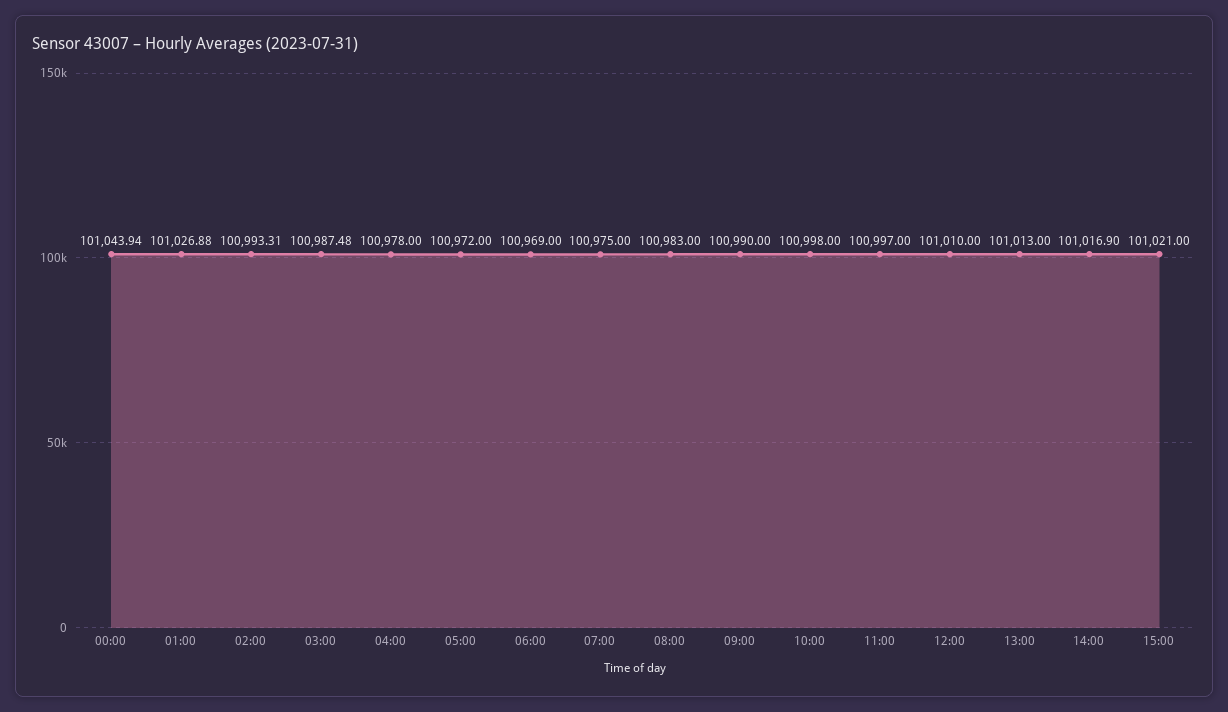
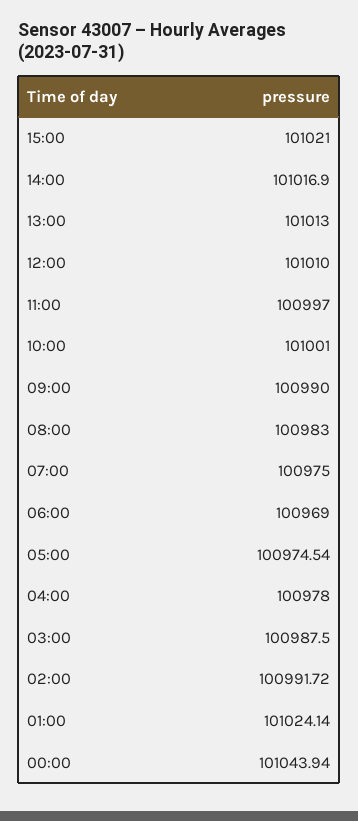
01:00: 101026.88 -> 101024.14
02:00: 100993.31 -> 100991.72
03:00: 100987.48 -> 100987.5
05:00: 100972 -> 100974.54
10:00: 100998 -> 101001

